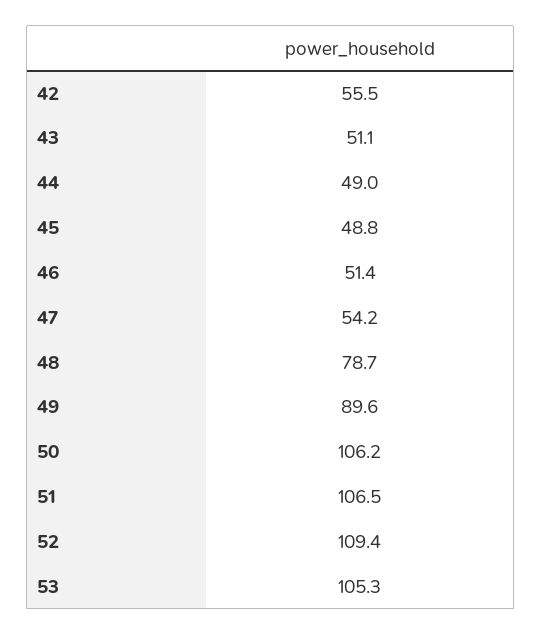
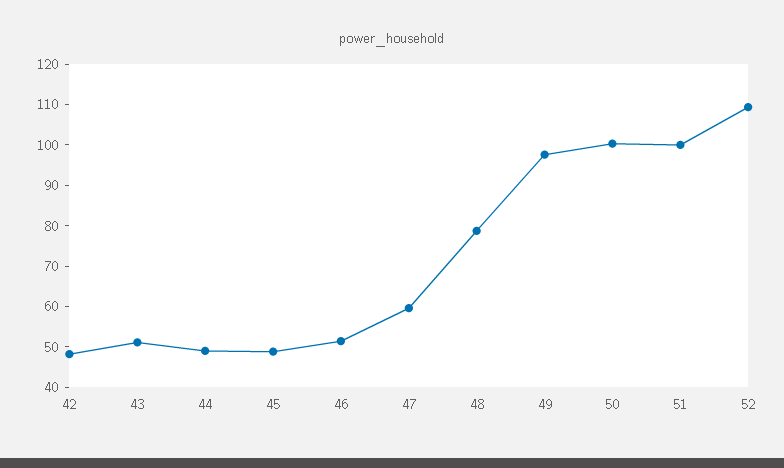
42: 55.5 -> 48
47: 54.2 -> 60
49: 89.6 -> 98
50: 106.2 -> 100
51: 106.5 -> 100
53: 105.3 -> none

